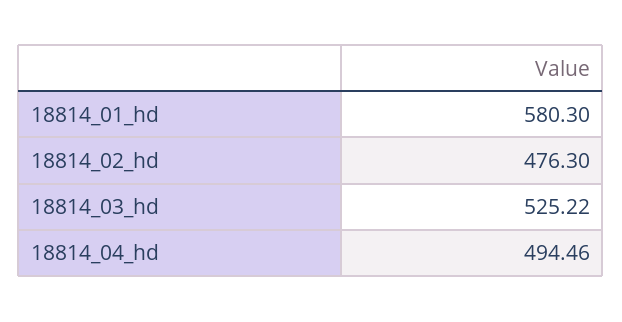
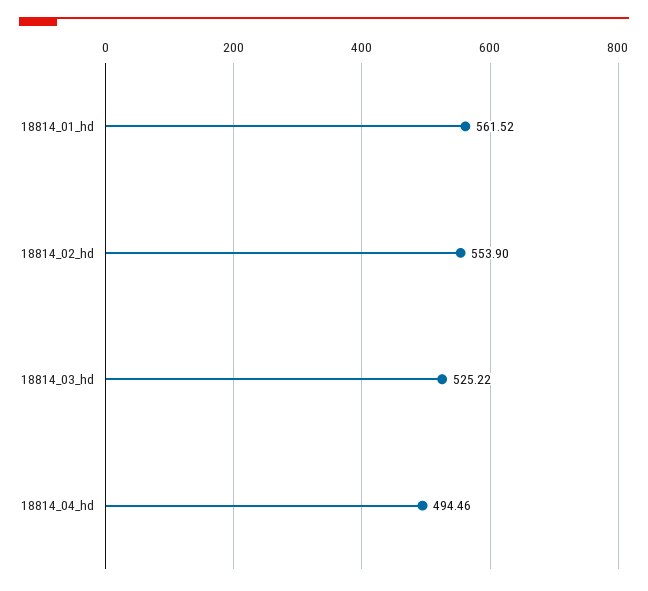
18814_01_hd: 580.3 -> 561.52
18814_02_hd: 476.3 -> 553.9

